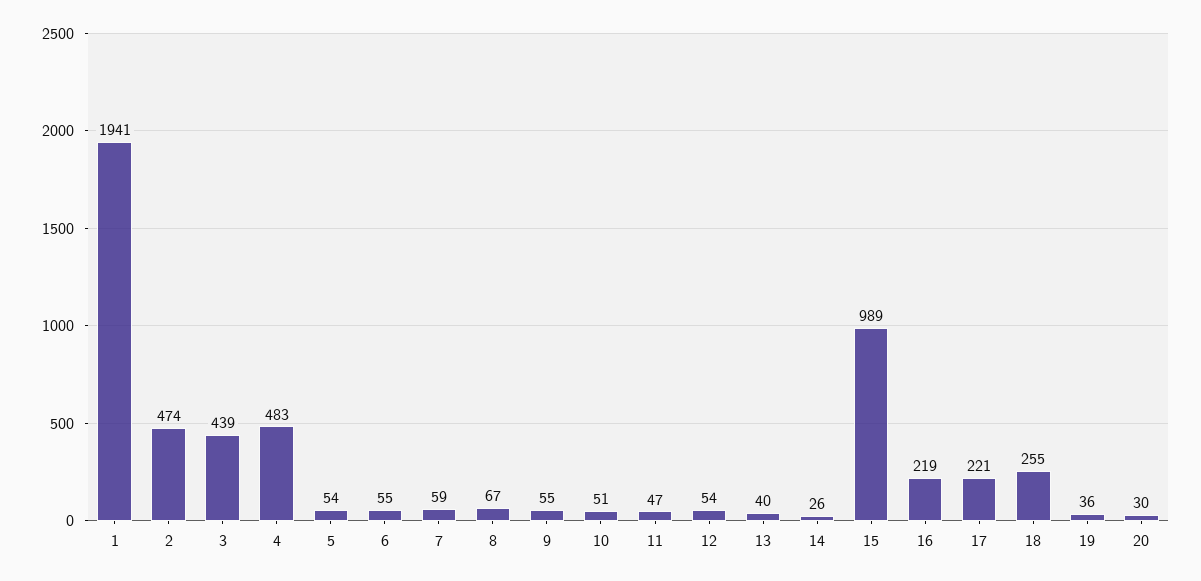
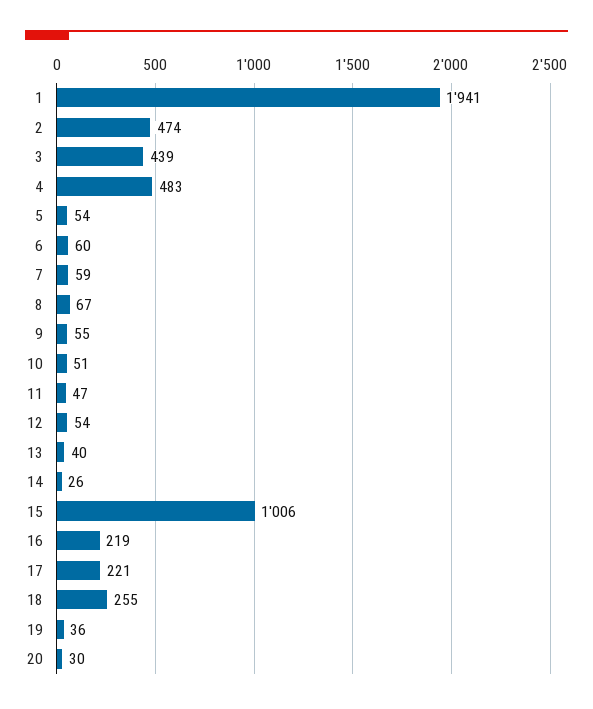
6: 55 -> 60
15: 989 -> 1006

